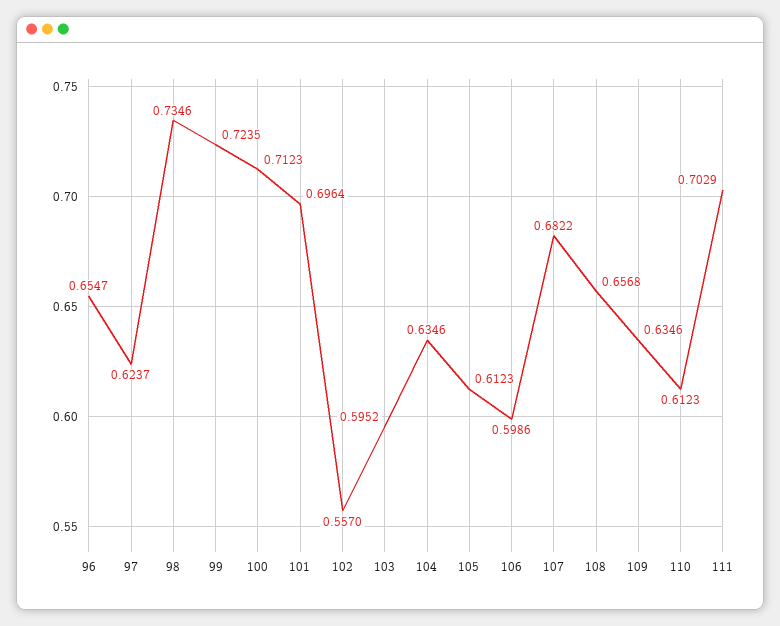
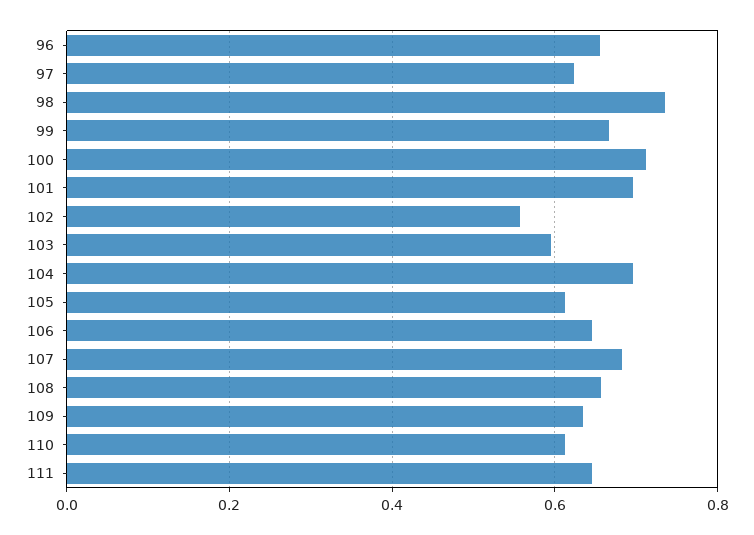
99: 0.7235 -> 0.66
104: 0.6346 -> 0.7
106: 0.5986 -> 0.64
111: 0.7029 -> 0.64

